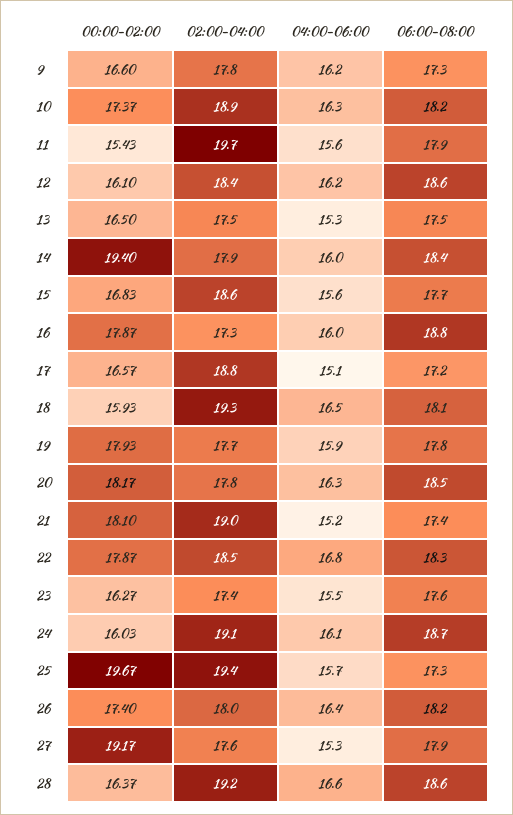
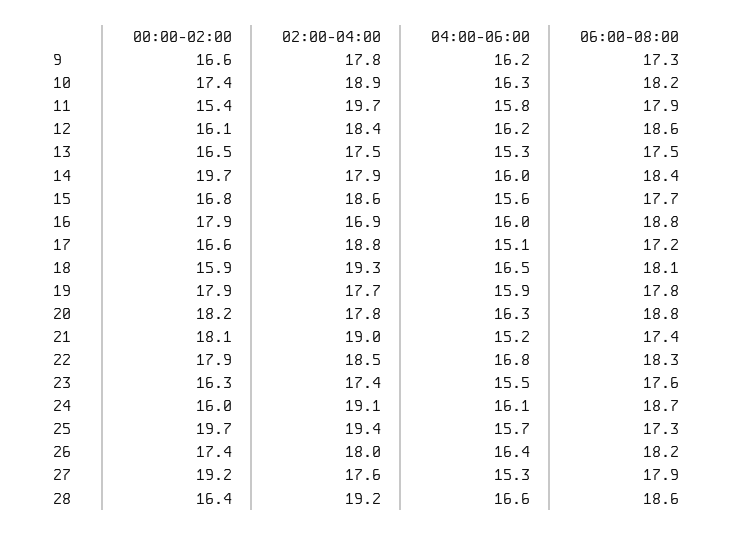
04:00-06:00, 11: 15.6 -> 15.8
00:00-02:00, 14: 19.4 -> 19.7
02:00-04:00, 16: 17.3 -> 16.9
06:00-08:00, 20: 18.5 -> 18.8

